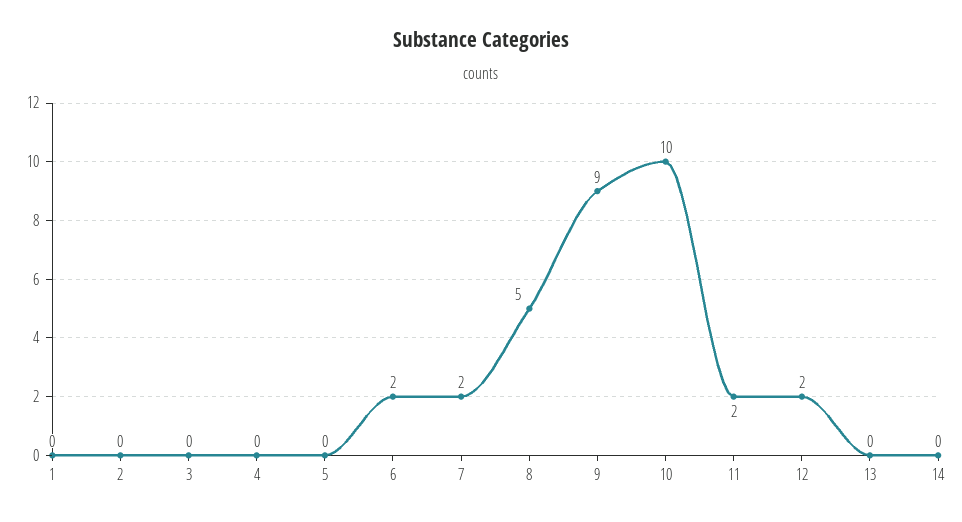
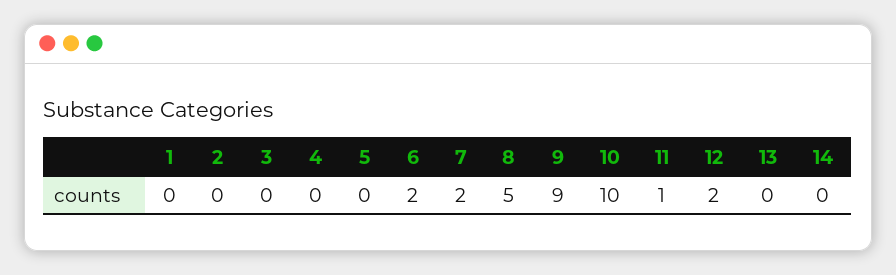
11: 2 -> 1

